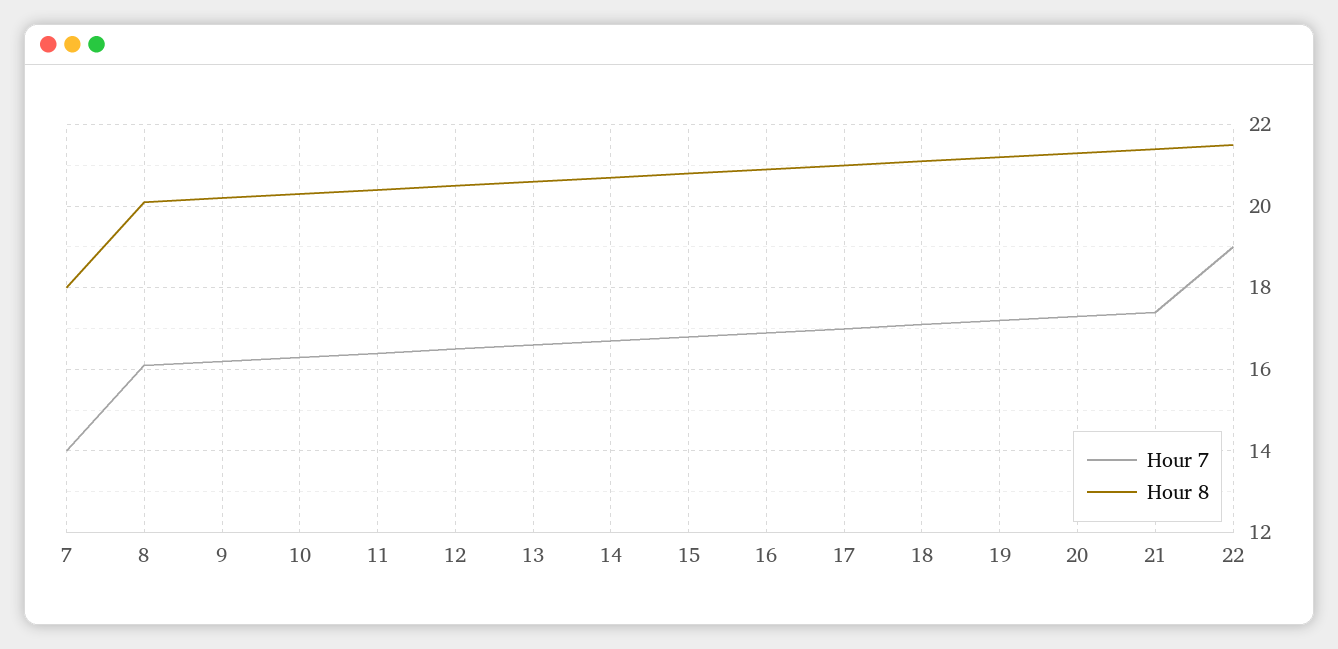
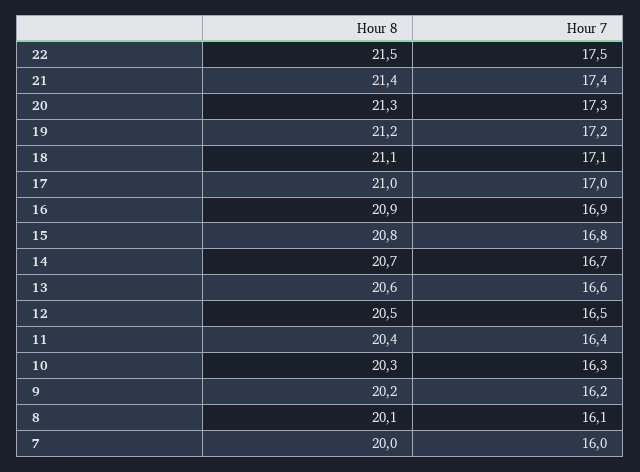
Hour 7, 7: 14 -> 16
Hour 8, 7: 18 -> 20
Hour 7, 22: 19 -> 17.5

